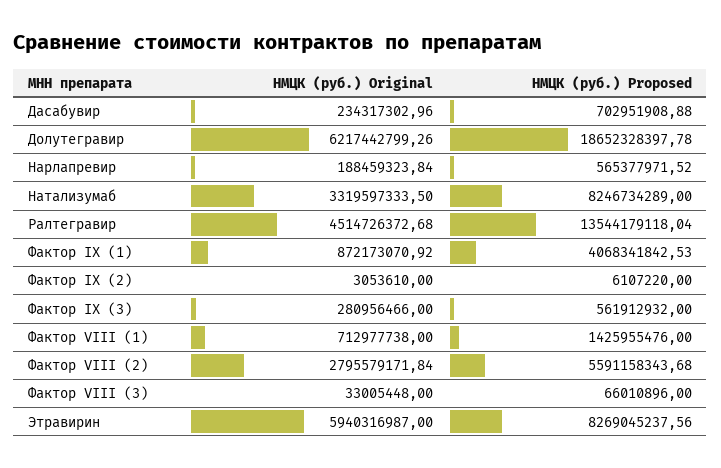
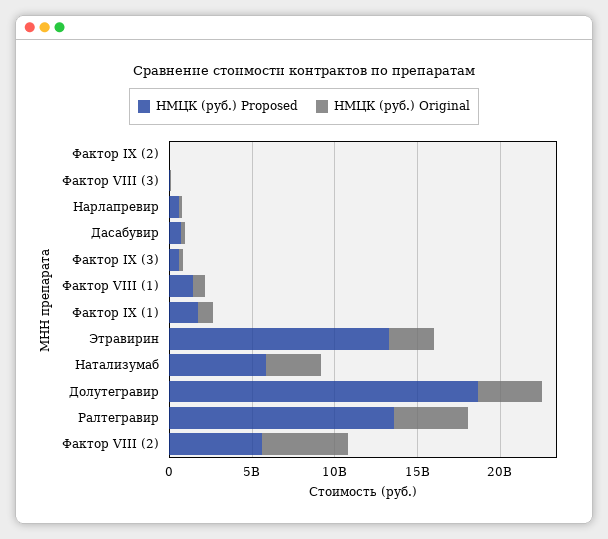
НМЦК (руб.) Original, Долутегравир: 6217442799.26 -> 4000000000
НМЦК (руб.) Proposed, Натализумаб: 8246734289 -> 6000000000
НМЦК (руб.) Proposed, Фактор IX (1): 4068341842.53 -> 2000000000
НМЦК (руб.) Original, Фактор VIII (2): 2795579171.84 -> 5000000000
НМЦК (руб.) Original, Этравирин: 5940316987 -> 3000000000
НМЦК (руб.) Proposed, Этравирин: 8269045237.56 -> 13000000000

